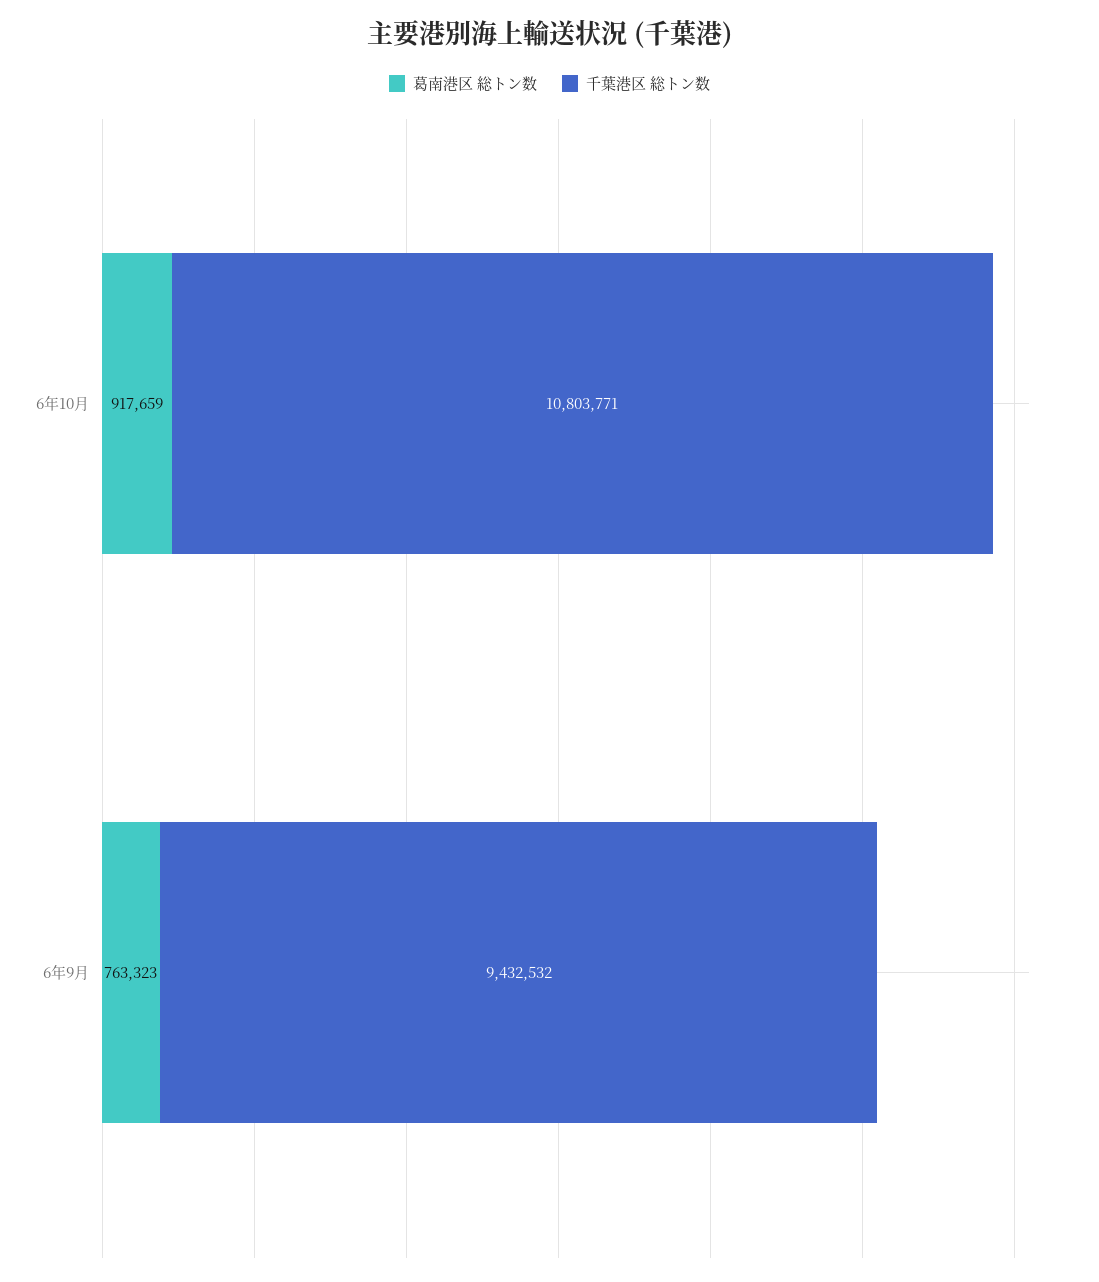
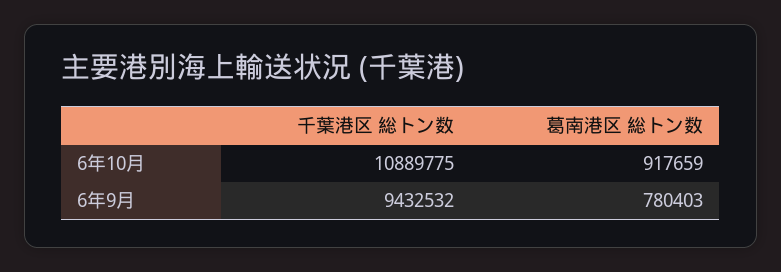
千葉港区 総トン数, 6年10月: 10803771 -> 10889775
葛南港区 総トン数, 6年9月: 763323 -> 780403

